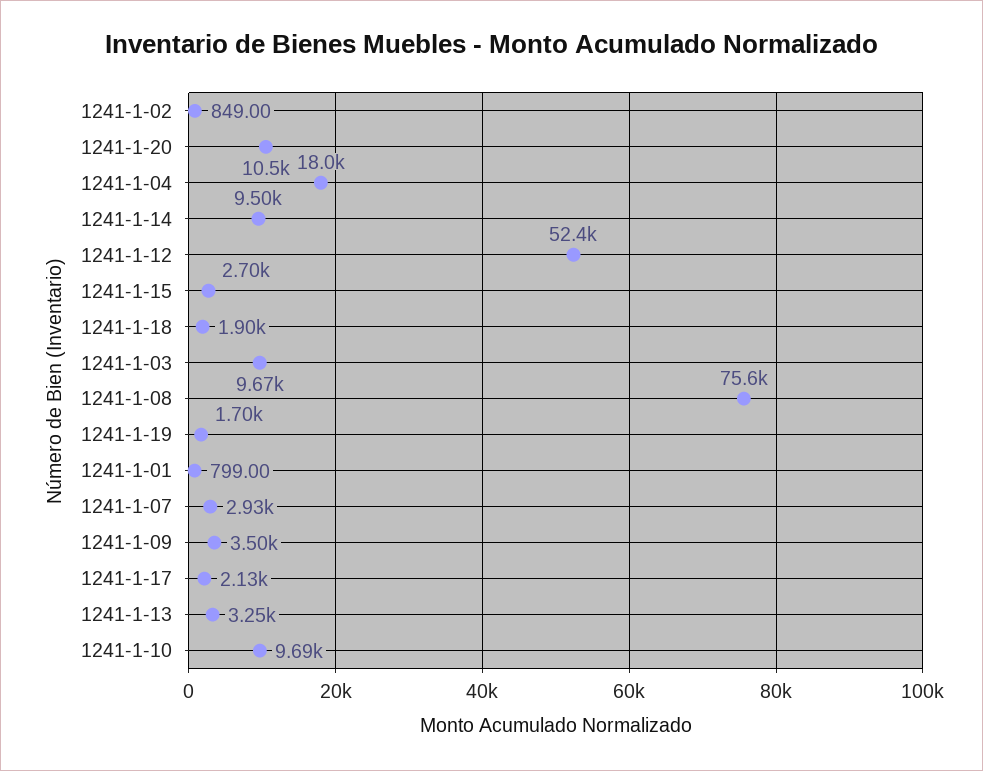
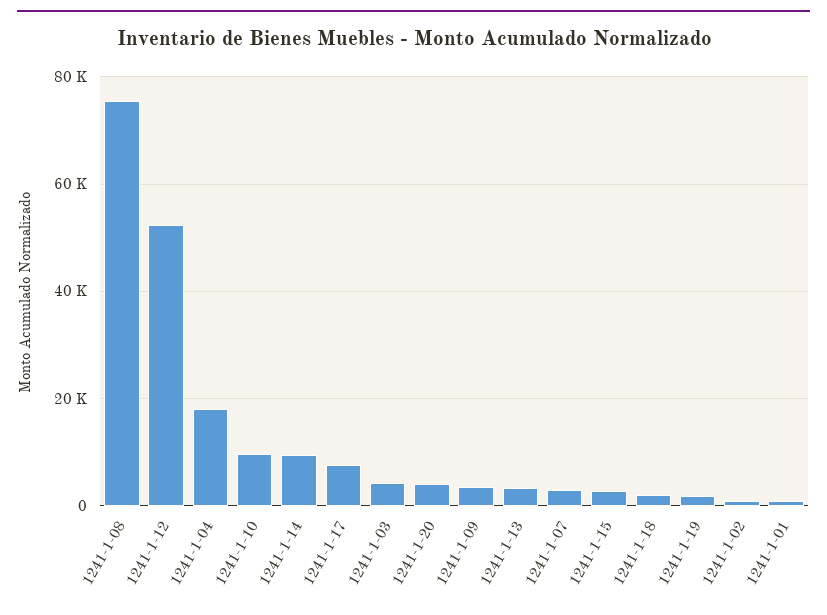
1241-1-20: 10500 -> 4000
1241-1-03: 9670 -> 4000
1241-1-17: 2130 -> 8000

